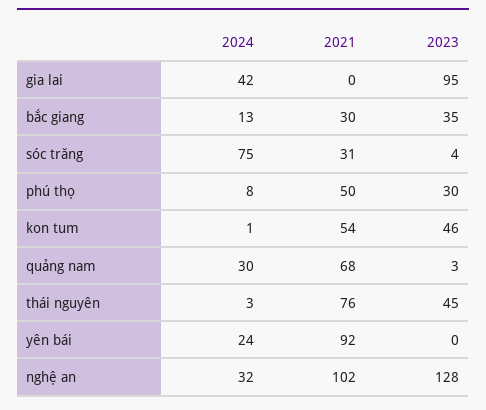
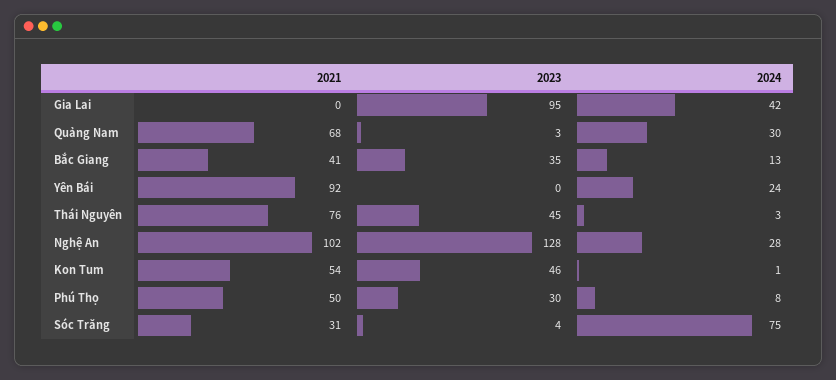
2021, bắc giang: 30 -> 41
2024, nghệ an: 32 -> 28

